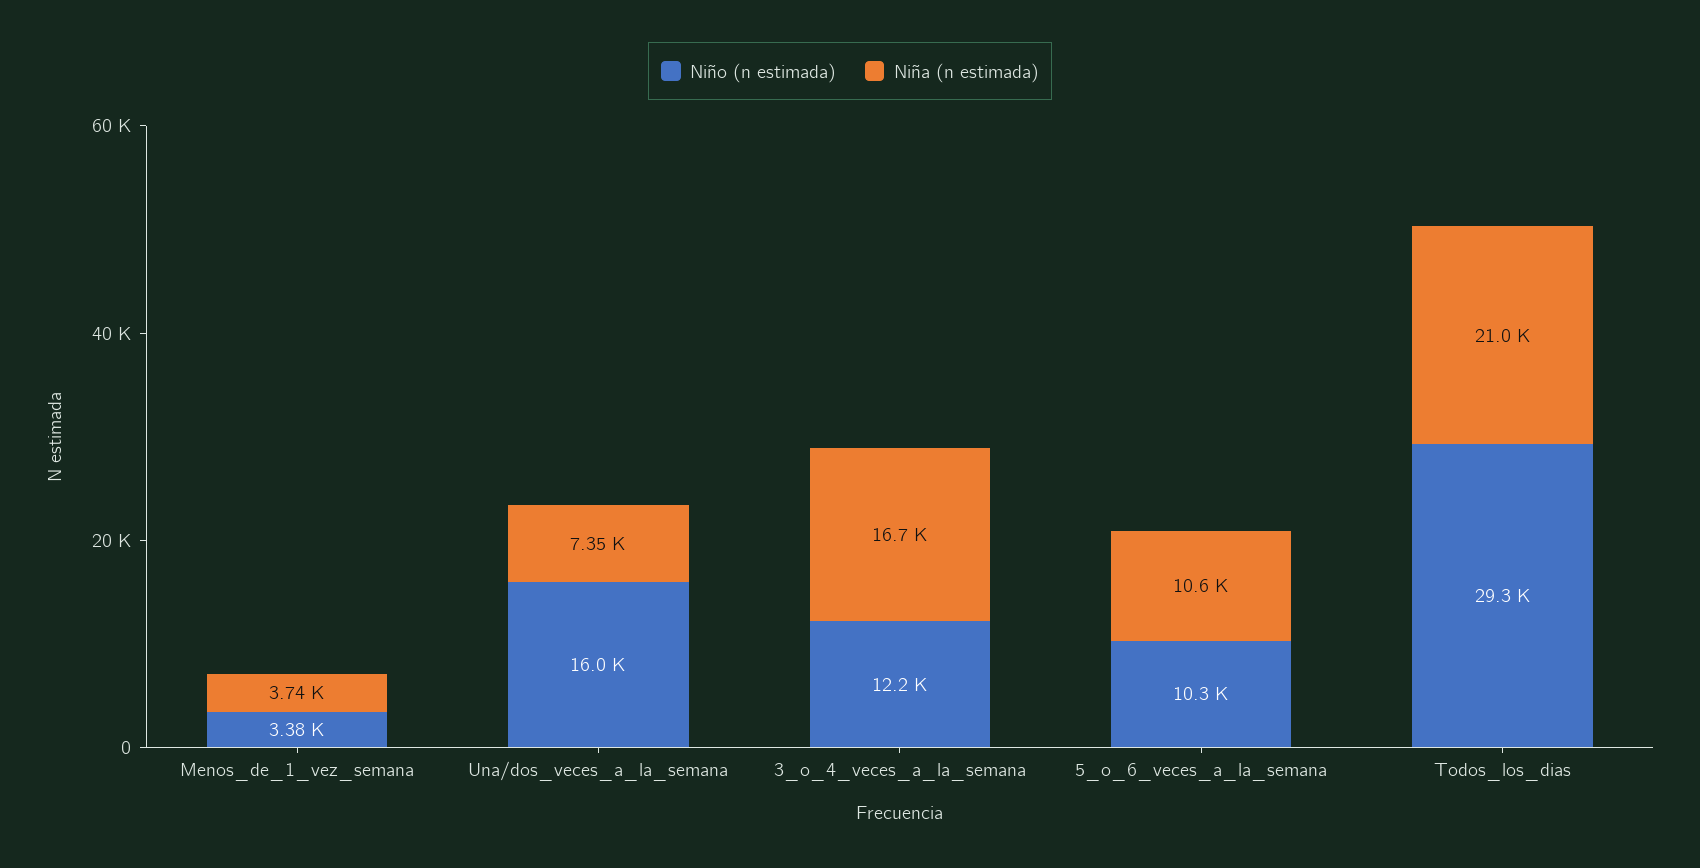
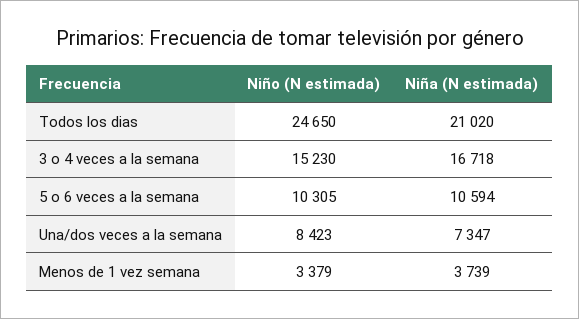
Niño (n estimada), Una/dos_veces_a_la_semana: 16000 -> 8423
Niño (n estimada), 3_o_4_veces_a_la_semana: 12200 -> 15230
Niño (n estimada), Todos_los_dias: 29300 -> 24650

